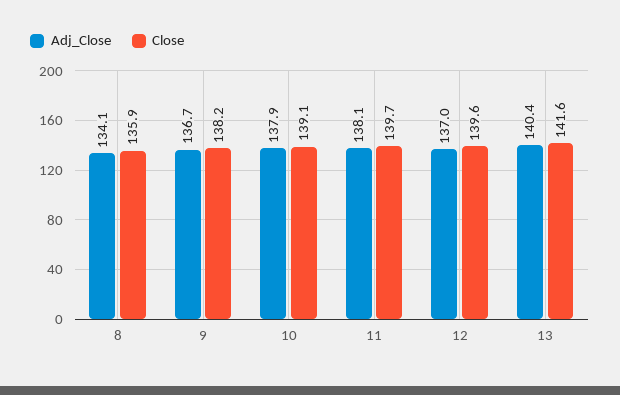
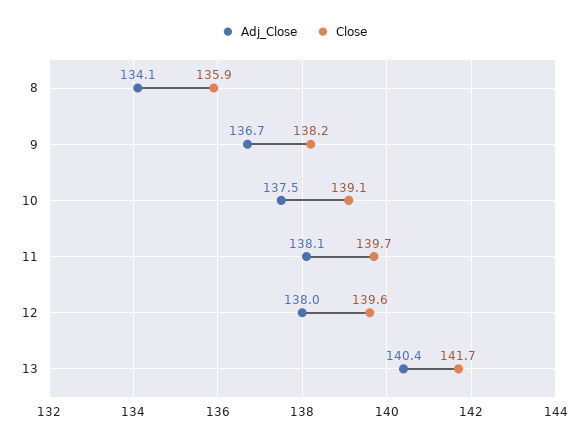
Adj_Close, 10: 137.9 -> 137.5
Adj_Close, 12: 137 -> 138
Close, 13: 141.6 -> 141.7

